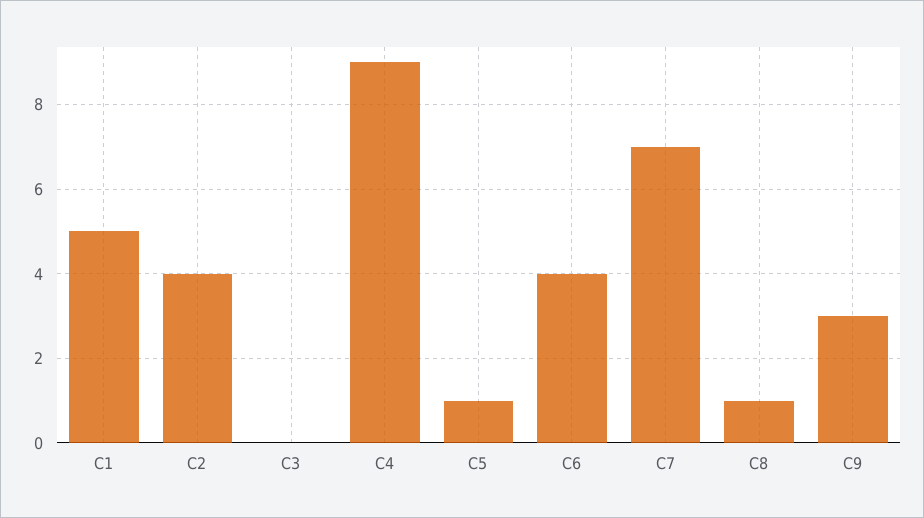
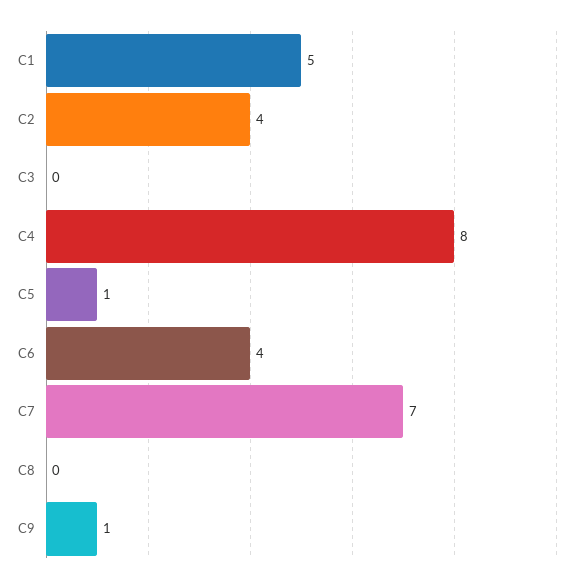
C4: 9 -> 8
C8: 1 -> 0
C9: 3 -> 1

